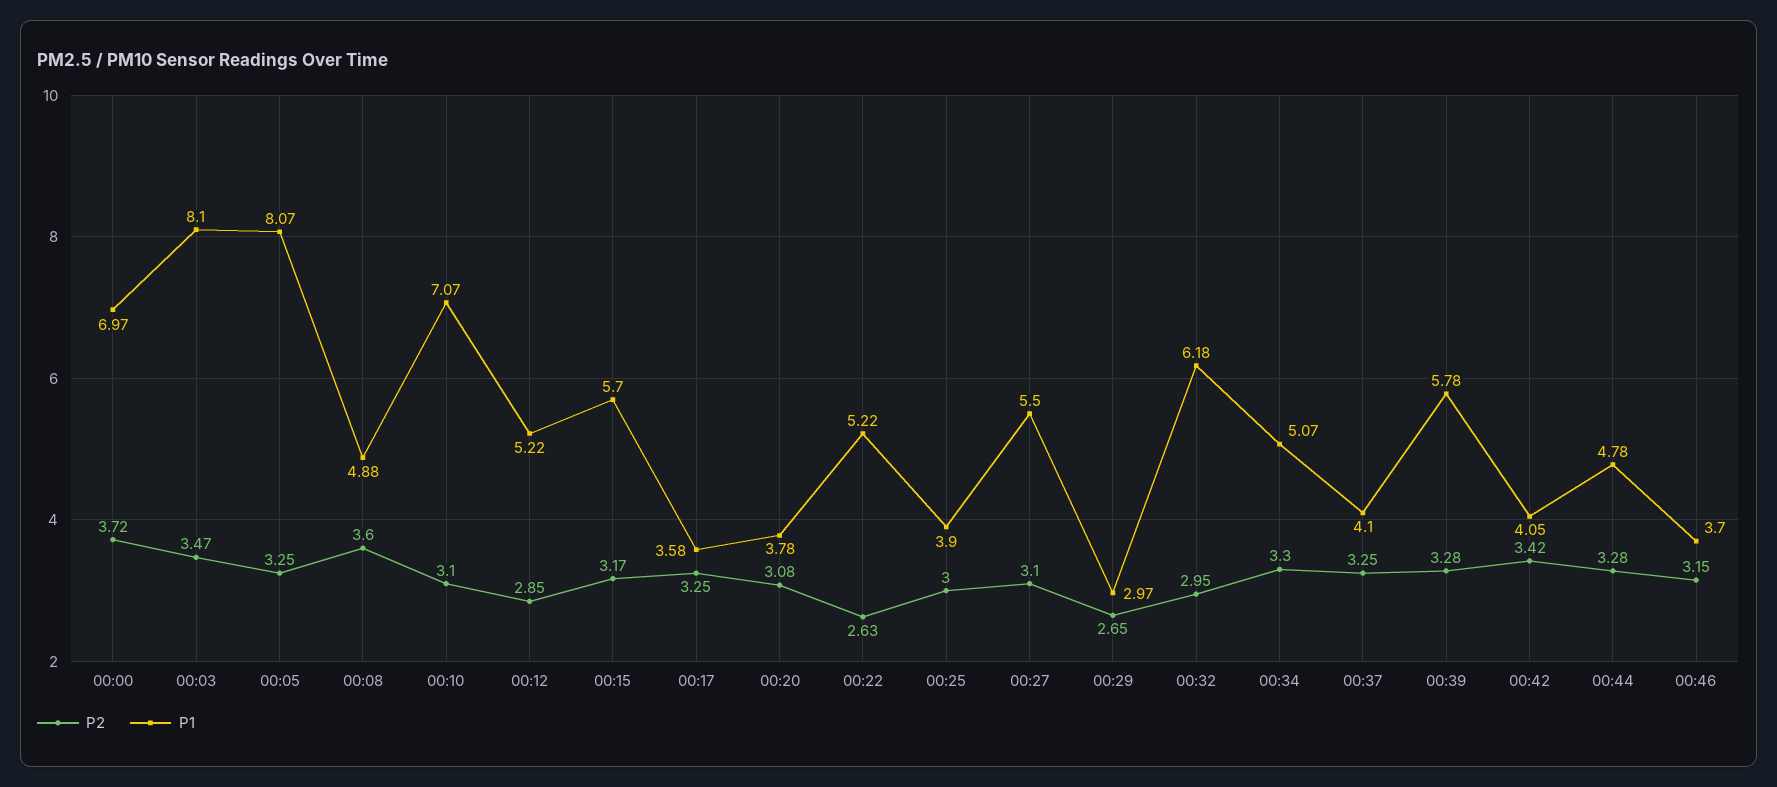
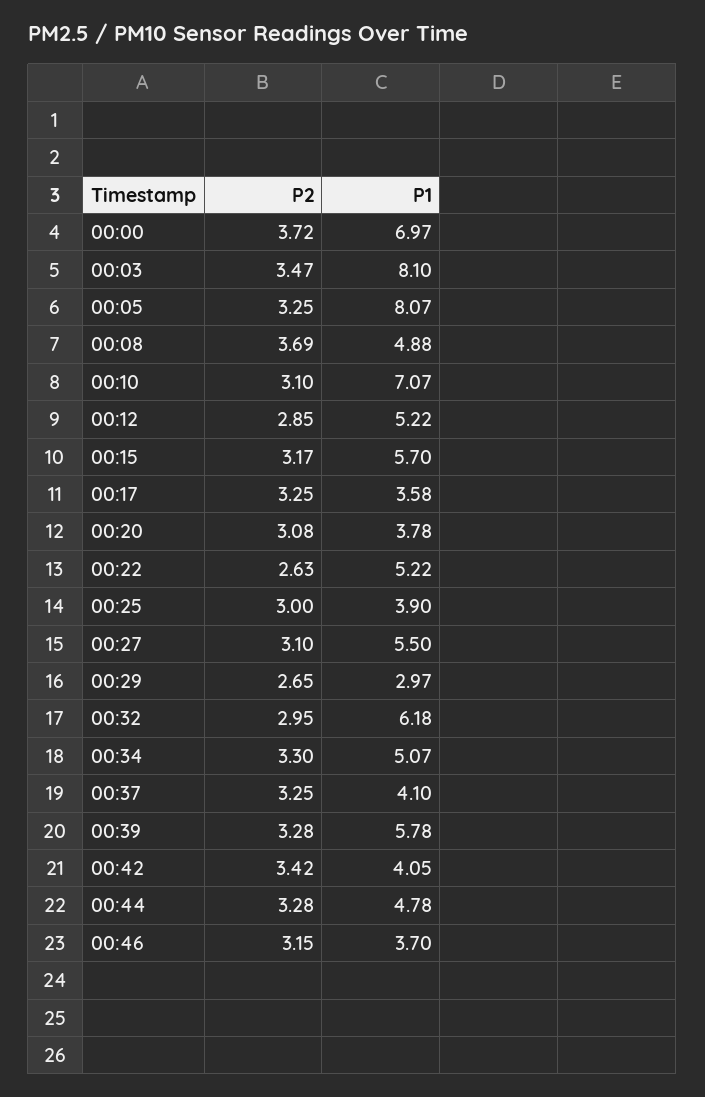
P2, 00:08: 3.6 -> 3.69

